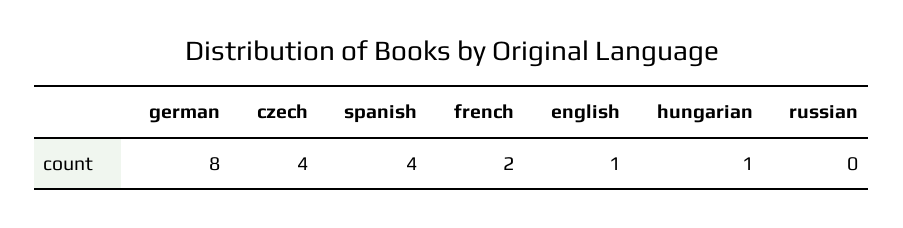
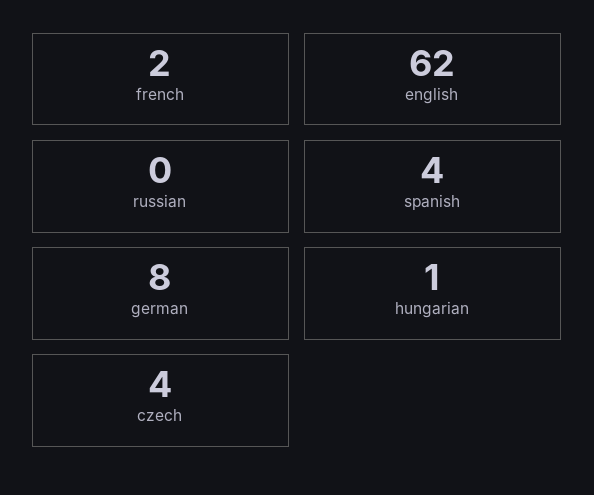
english: 1 -> 62

